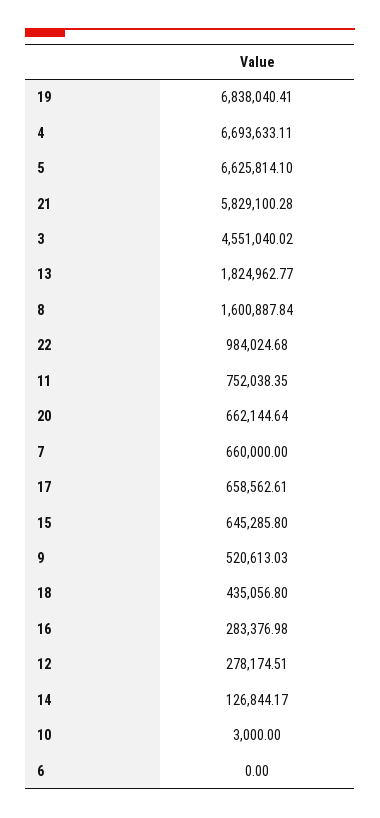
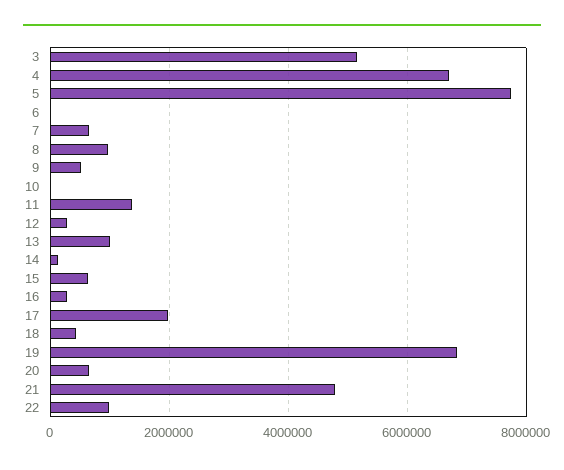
5: 6625814.1 -> 7800000
21: 5829100.28 -> 4800000
3: 4551040.02 -> 5200000
13: 1824962.77 -> 1000000
8: 1600887.84 -> 1000000
11: 752038.35 -> 1400000
17: 658562.61 -> 2000000

